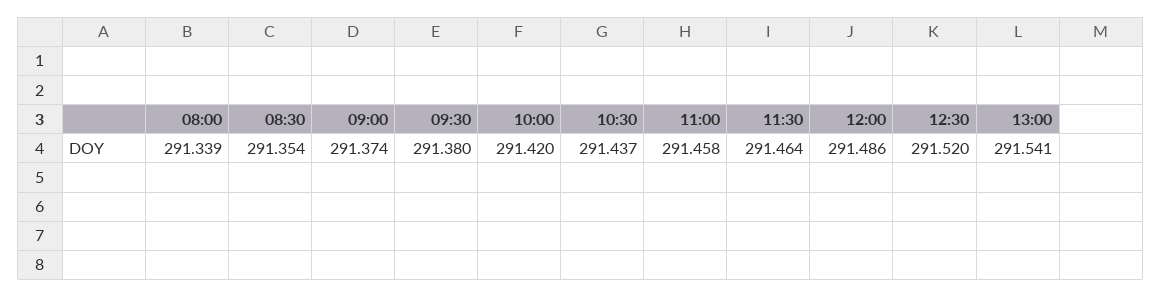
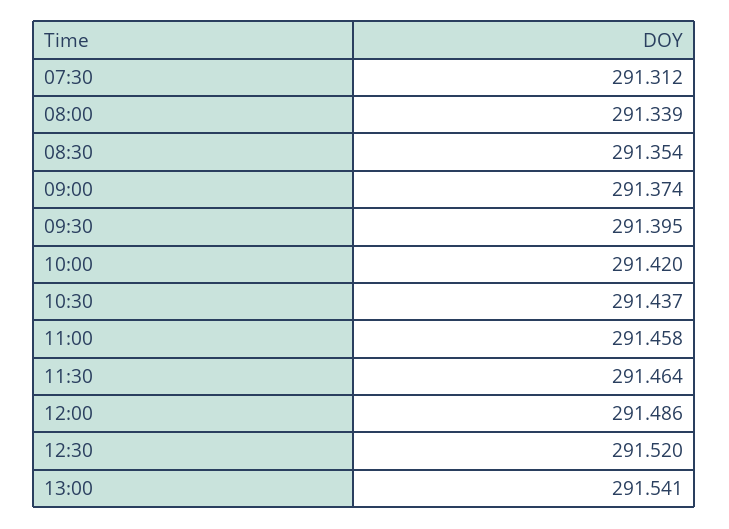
09:30: 291.38 -> 291.395
07:30: none -> 291.312

